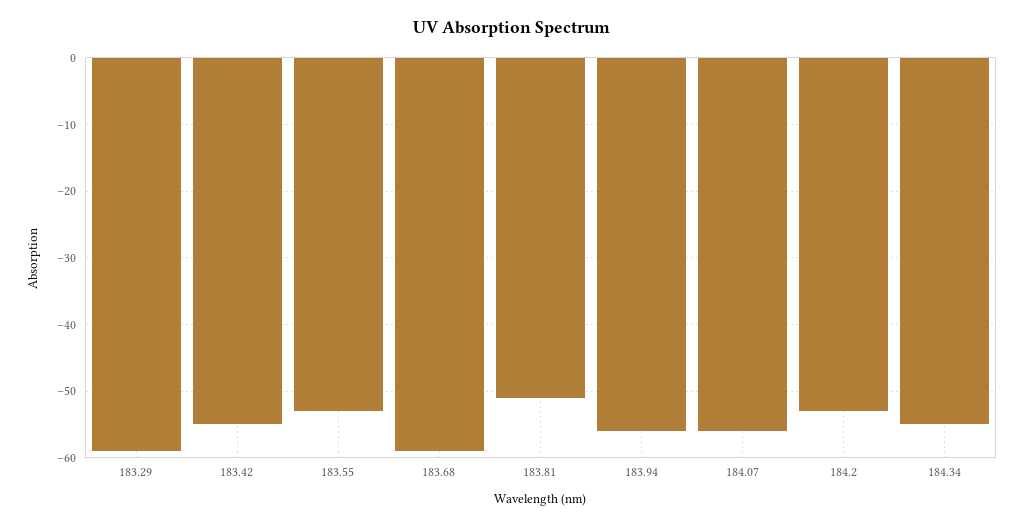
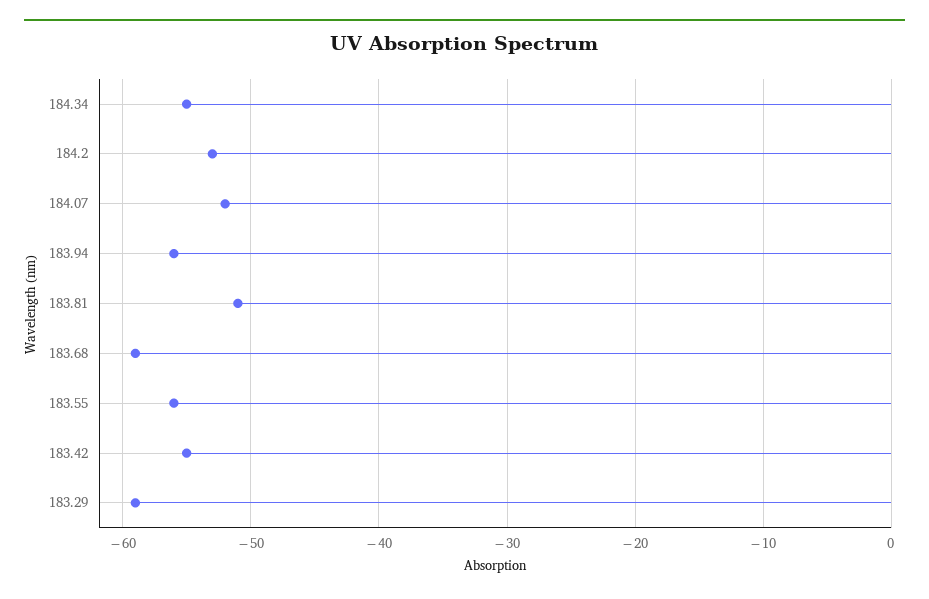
183.55: -53 -> -56
184.07: -56 -> -52

